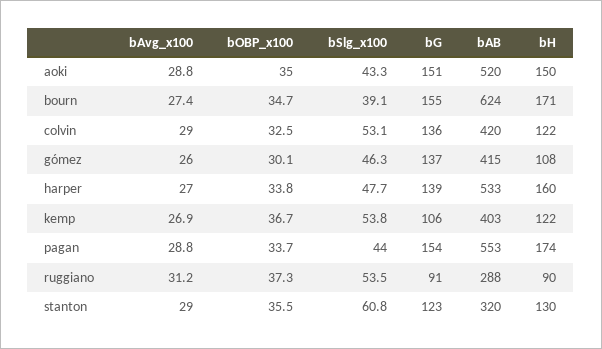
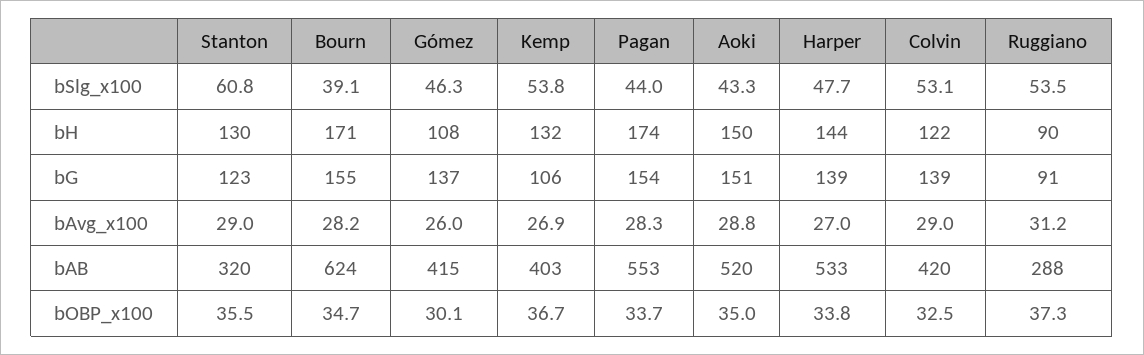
bAvg_x100, bourn: 27.4 -> 28.2
bG, colvin: 136 -> 139
bH, harper: 160 -> 144
bH, kemp: 122 -> 132
bAvg_x100, pagan: 28.8 -> 28.3

